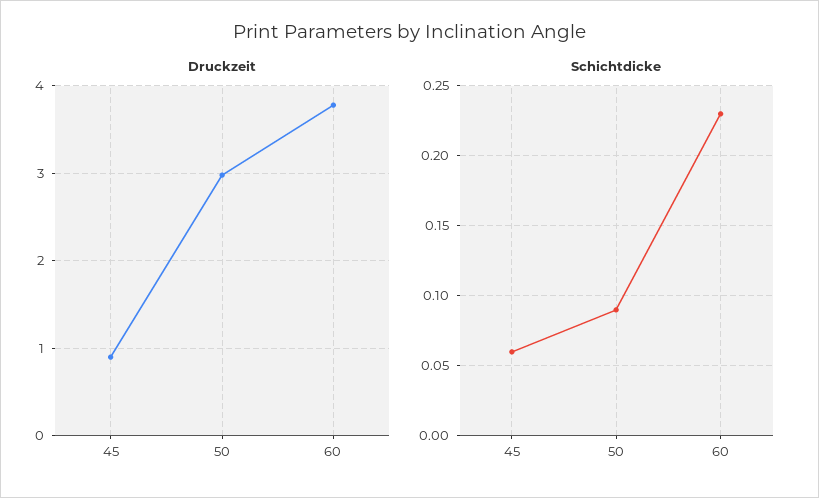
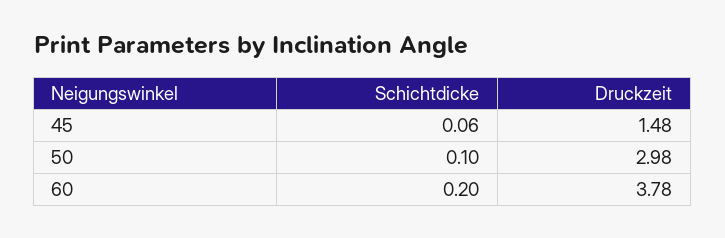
Druckzeit, 45: 0.9 -> 1.48
Schichtdicke, 50: 0.09 -> 0.1
Schichtdicke, 60: 0.23 -> 0.2

